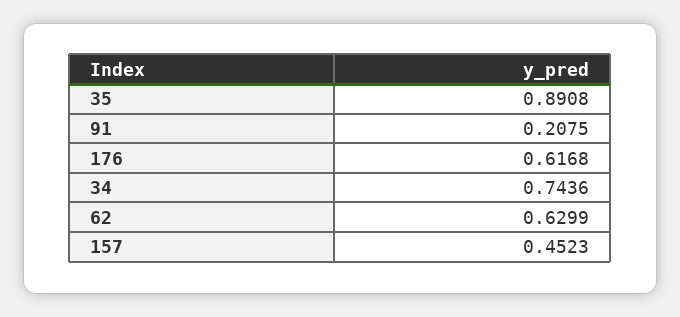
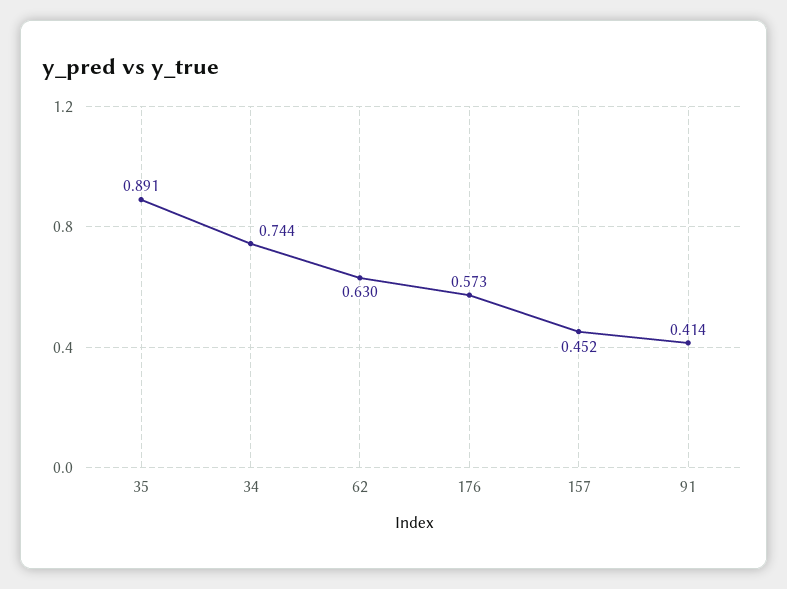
91: 0.2075 -> 0.414
176: 0.6168 -> 0.573

